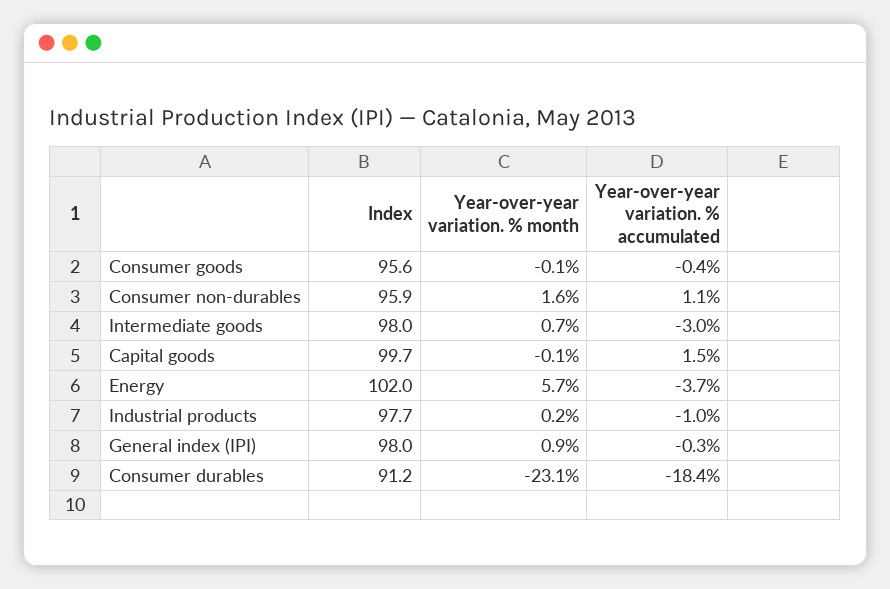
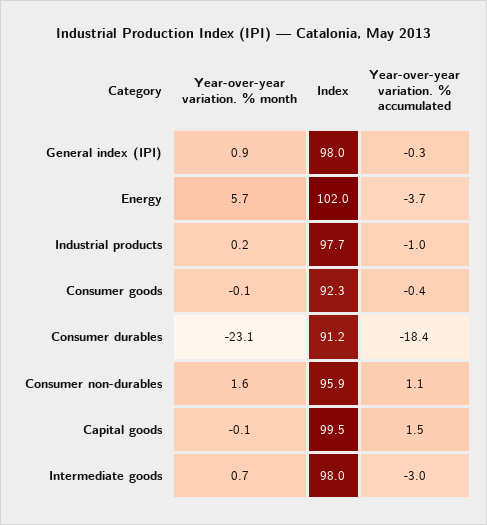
Index, Consumer goods: 95.6 -> 92.3
Index, Capital goods: 99.7 -> 99.5

